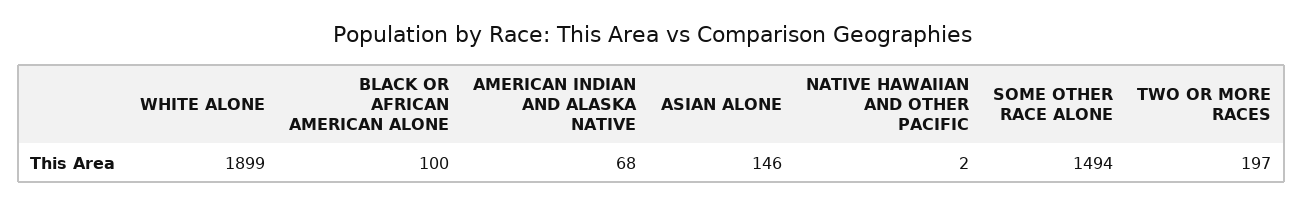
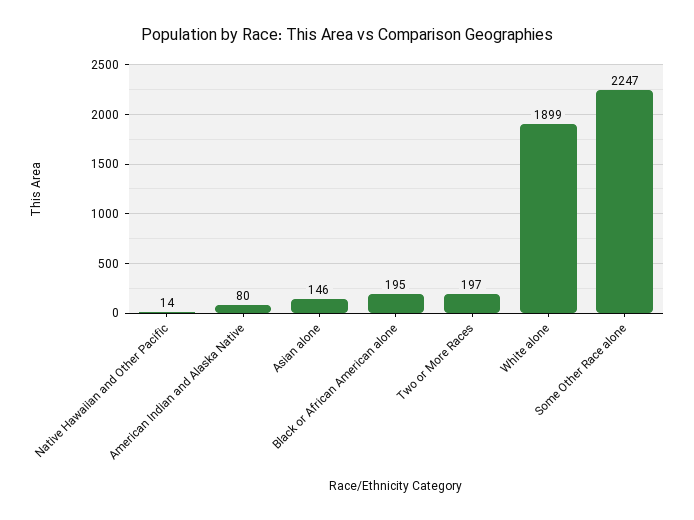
BLACK OR AFRICAN AMERICAN ALONE: 100 -> 195
AMERICAN INDIAN AND ALASKA NATIVE: 68 -> 80
NATIVE HAWAIIAN AND OTHER PACIFIC: 2 -> 14
SOME OTHER RACE ALONE: 1494 -> 2247

